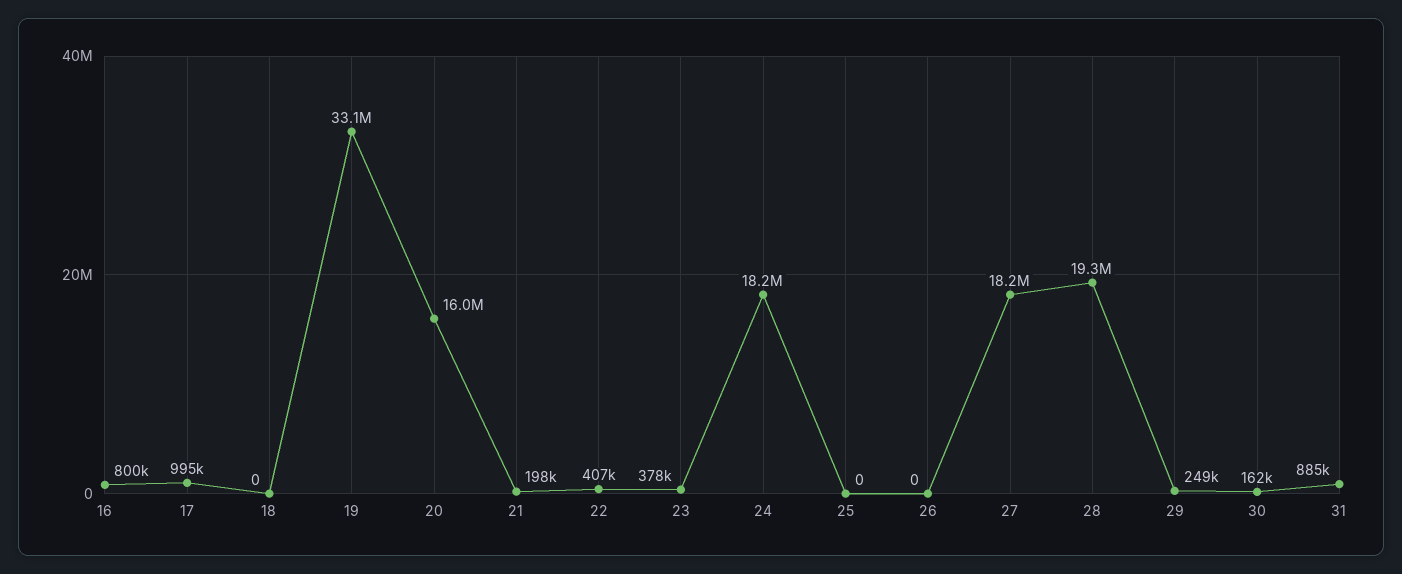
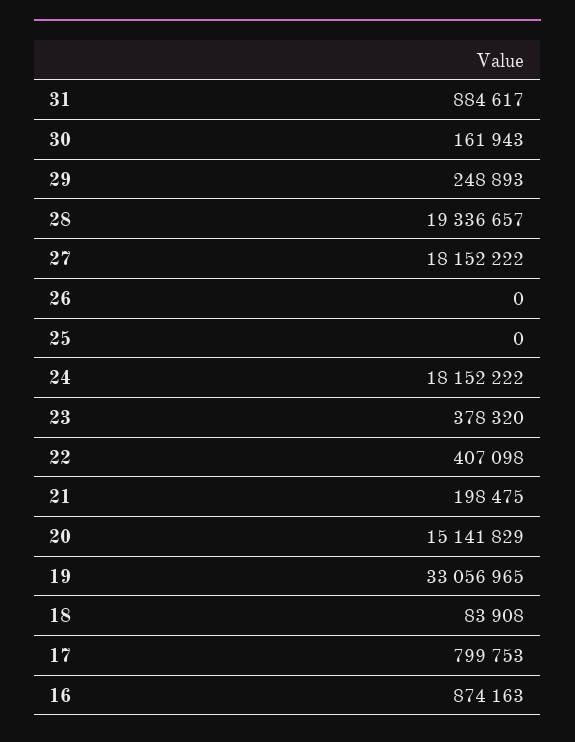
16: 800000 -> 874163
17: 995000 -> 799753
18: 0 -> 83908
20: 16000000 -> 15141829

